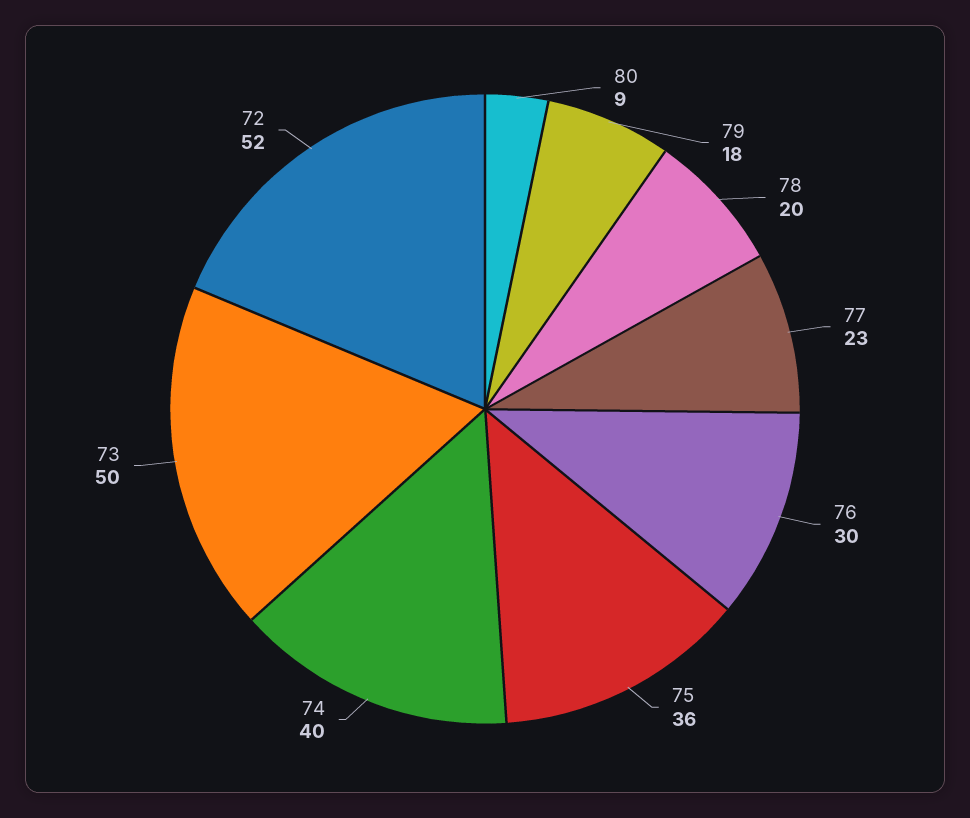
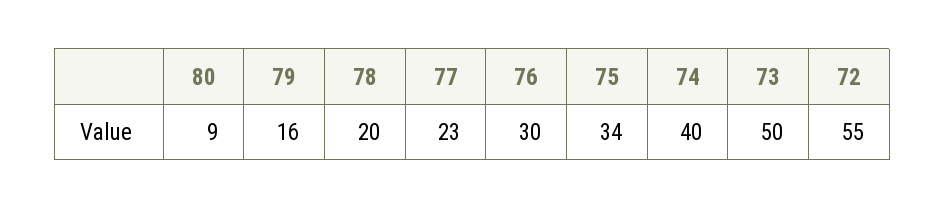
79: 18 -> 16
75: 36 -> 34
72: 52 -> 55

